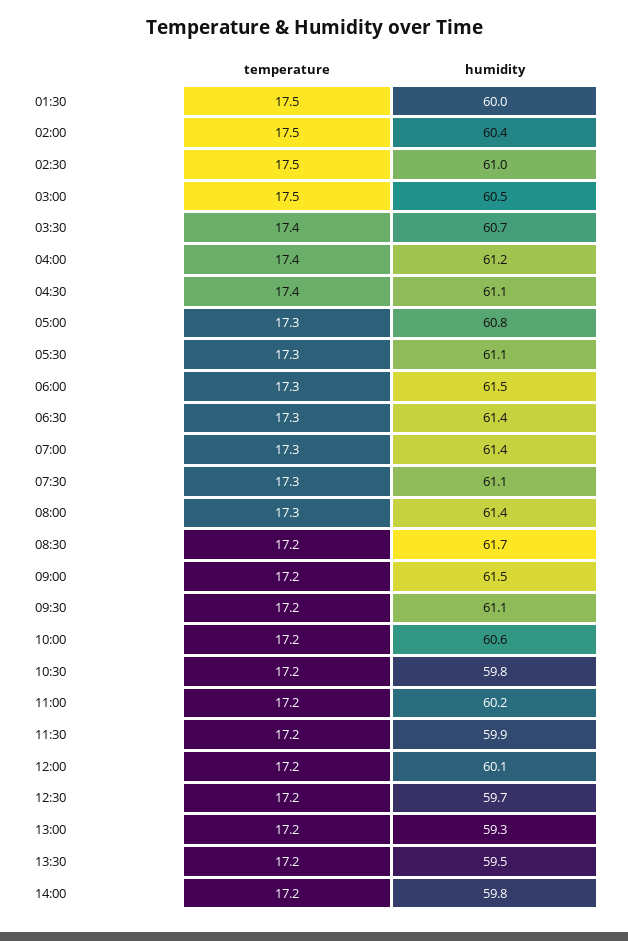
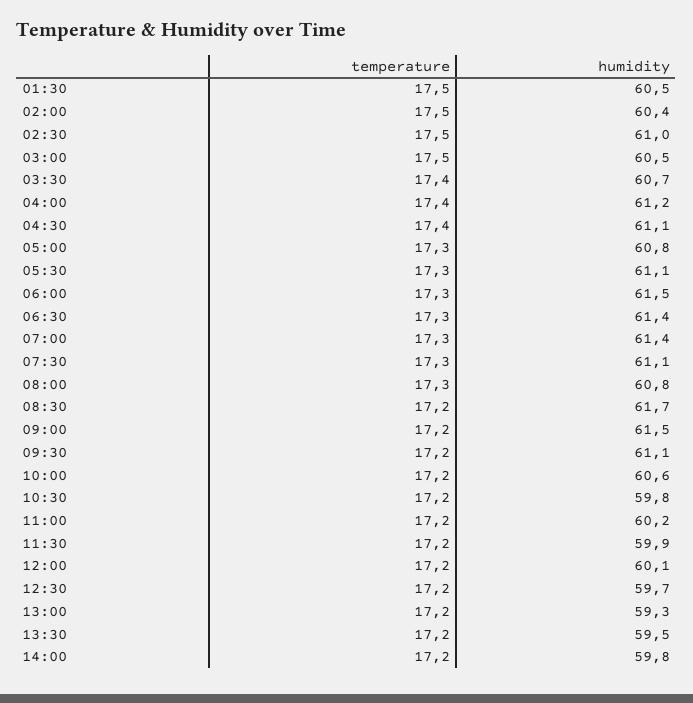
humidity, 01:30: 60 -> 60.5
humidity, 08:00: 61.4 -> 60.8

